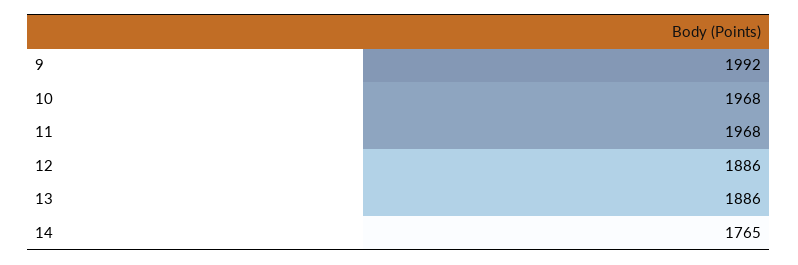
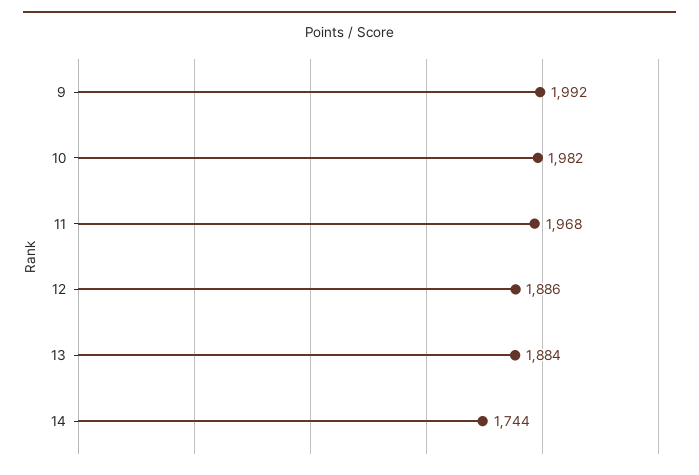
10: 1968 -> 1982
13: 1886 -> 1884
14: 1765 -> 1744

